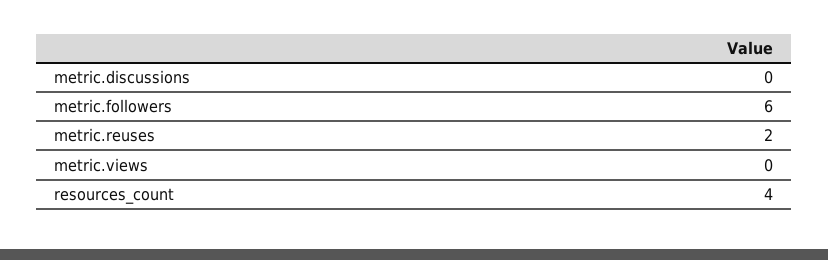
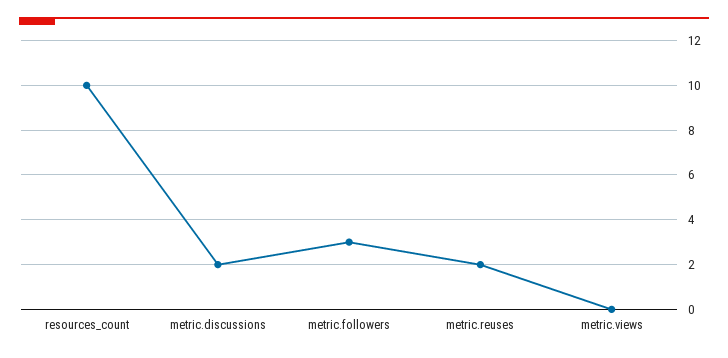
metric.discussions: 0 -> 2
metric.followers: 6 -> 3
resources_count: 4 -> 10

